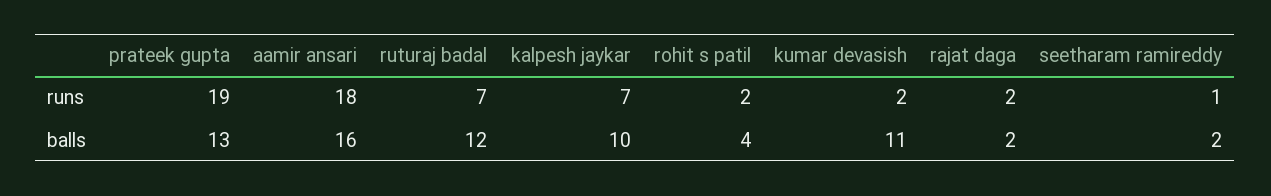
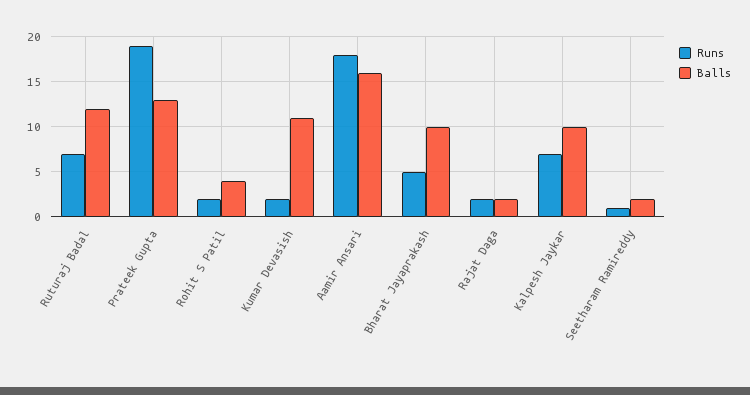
runs, Bharat Jayaprakash: none -> 5
balls, Bharat Jayaprakash: none -> 10

